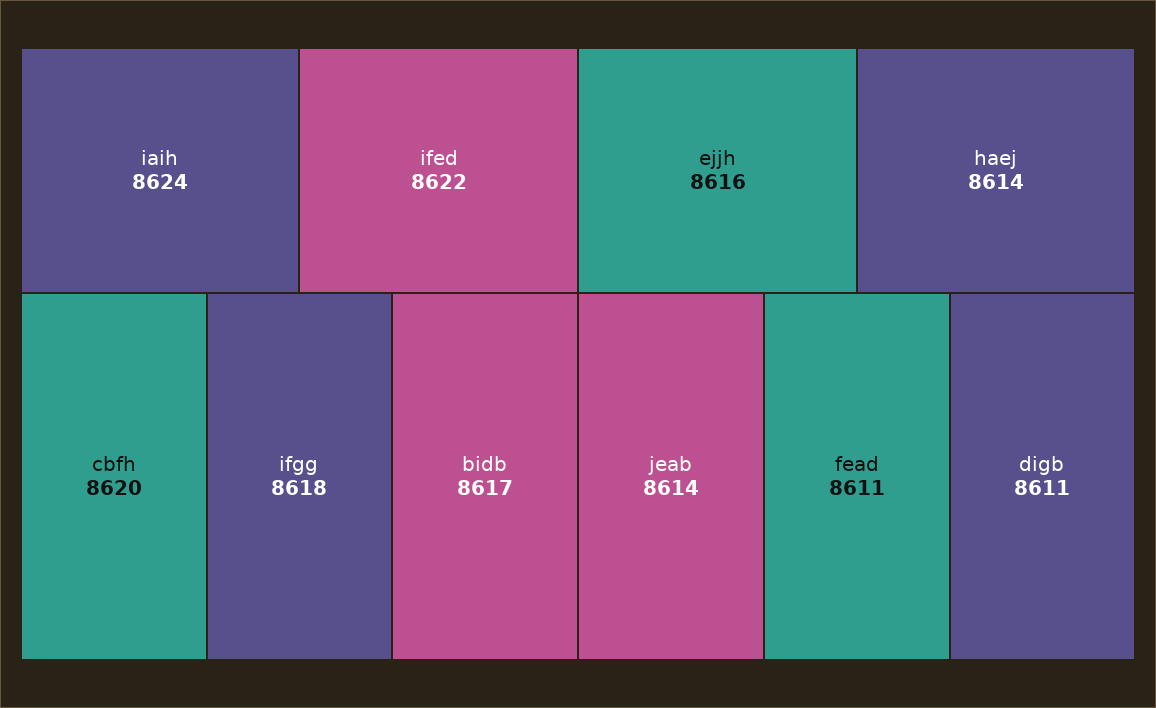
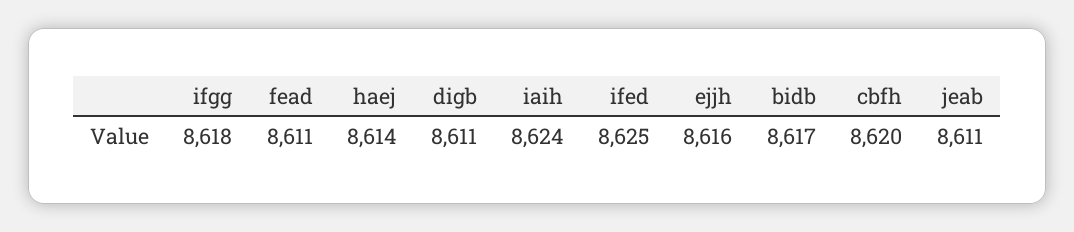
ifed: 8622 -> 8625
jeab: 8614 -> 8611

